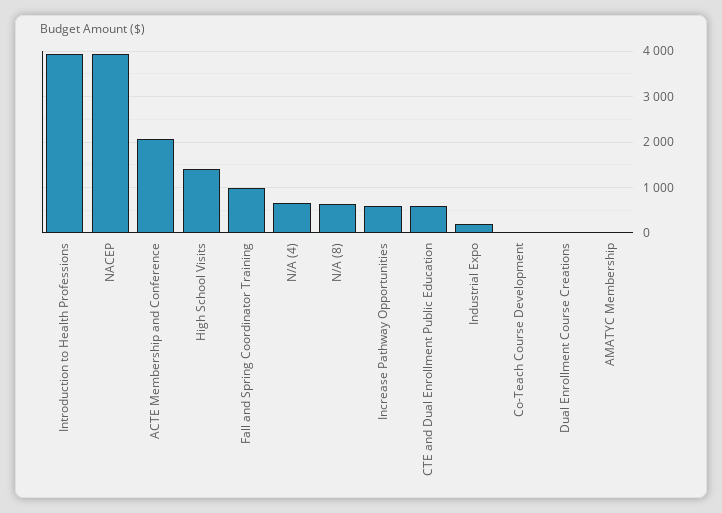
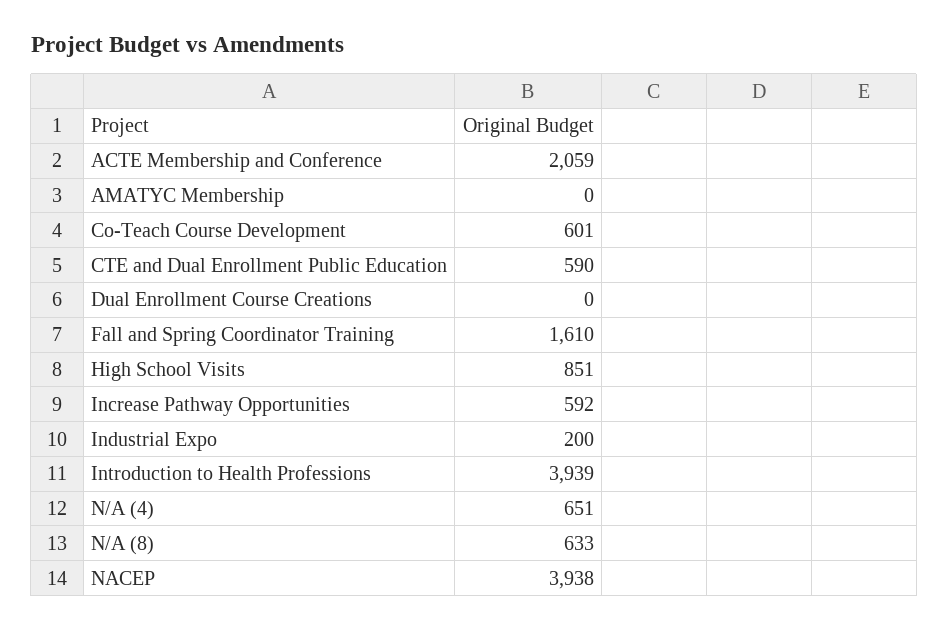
High School Visits: 1400 -> 851
Fall and Spring Coordinator Training: 1000 -> 1610
Co-Teach Course Development: 0 -> 601

